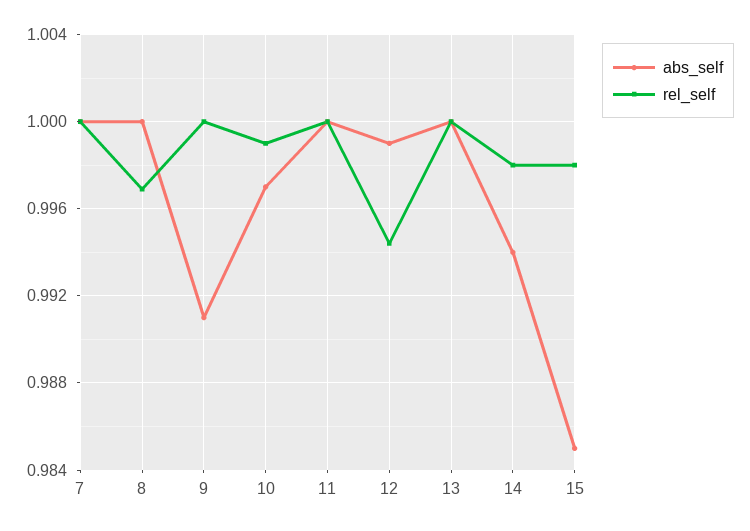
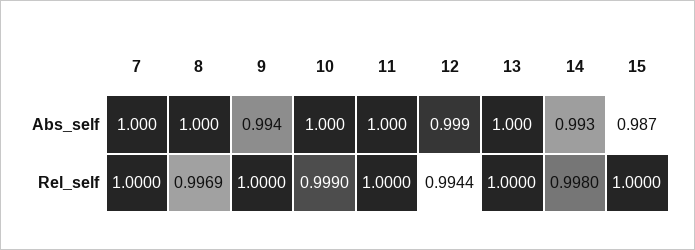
abs_self, 9: 0.991 -> 0.994
abs_self, 10: 0.997 -> 1
abs_self, 14: 0.994 -> 0.993
abs_self, 15: 0.985 -> 0.987
rel_self, 15: 0.998 -> 1

